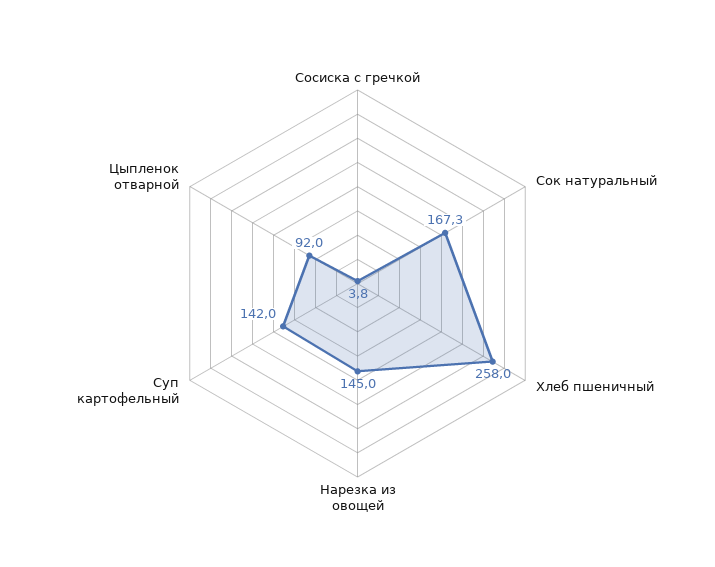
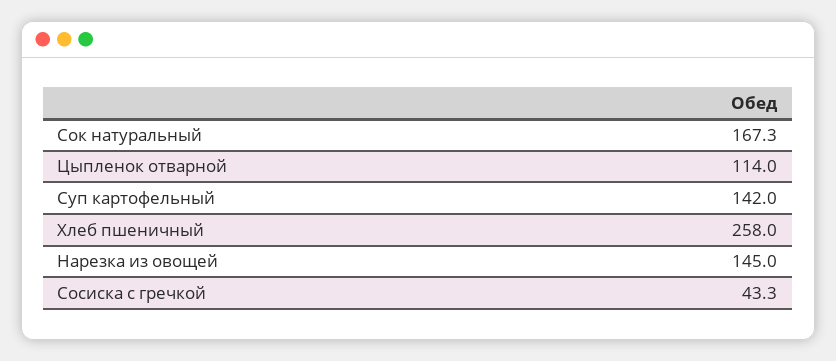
Сосиска с гречкой: 3.8 -> 43.3
Цыпленок отварной: 92 -> 114

